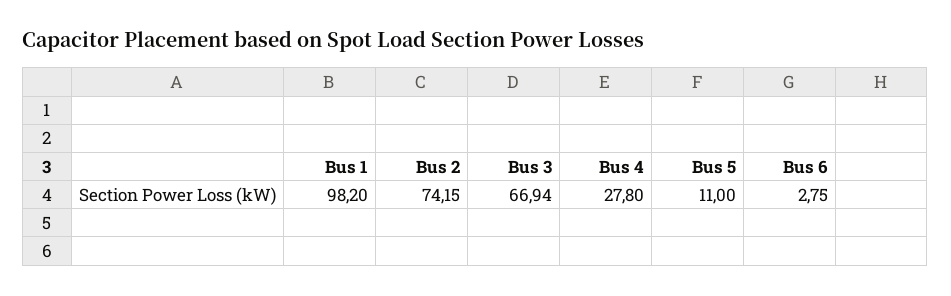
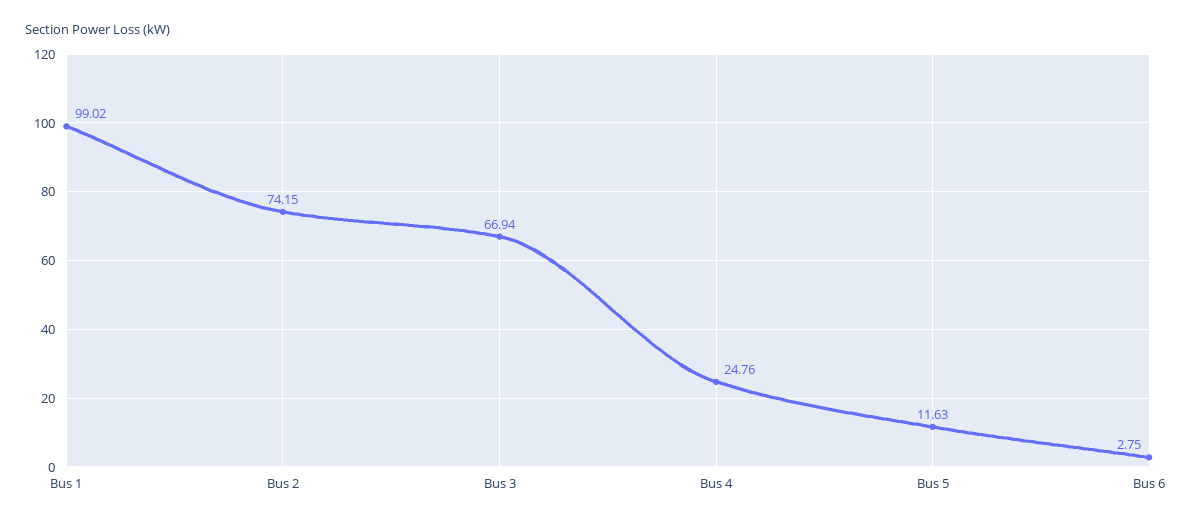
Bus 1: 98.2 -> 99.02
Bus 4: 27.8 -> 24.76
Bus 5: 11 -> 11.63

